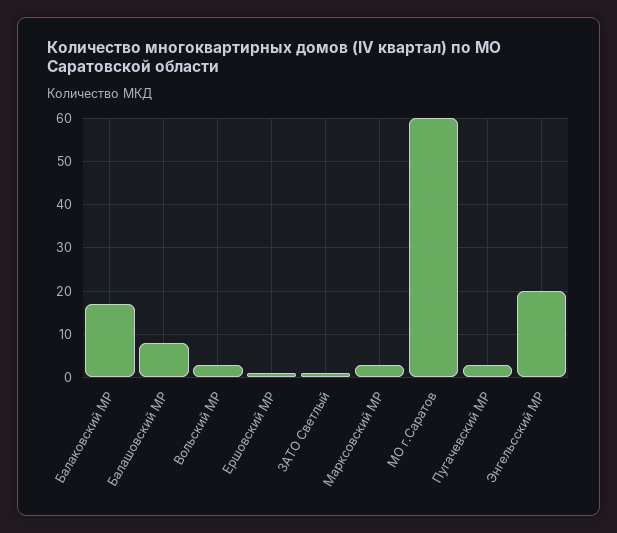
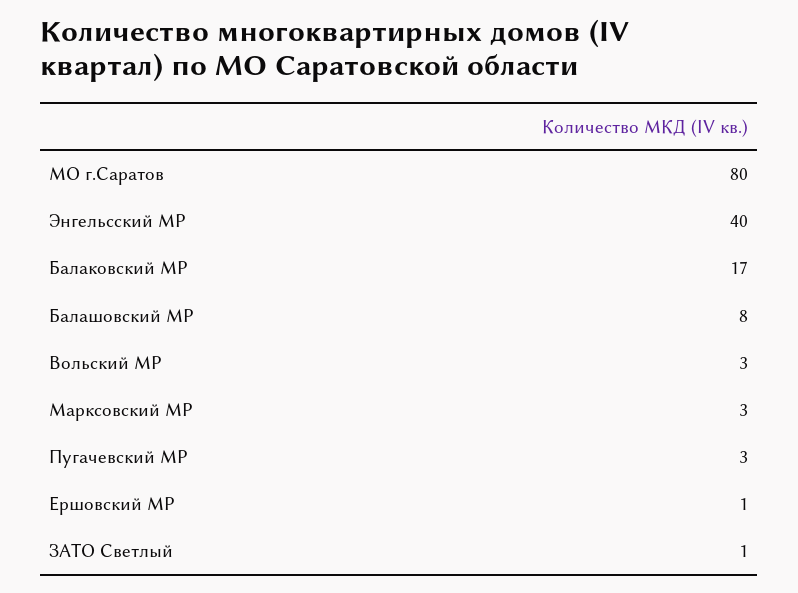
МО г.Саратов: 60 -> 80
Энгельсский МР: 20 -> 40

